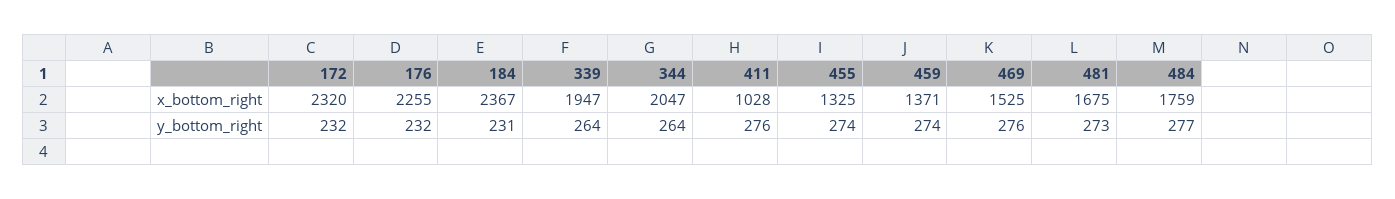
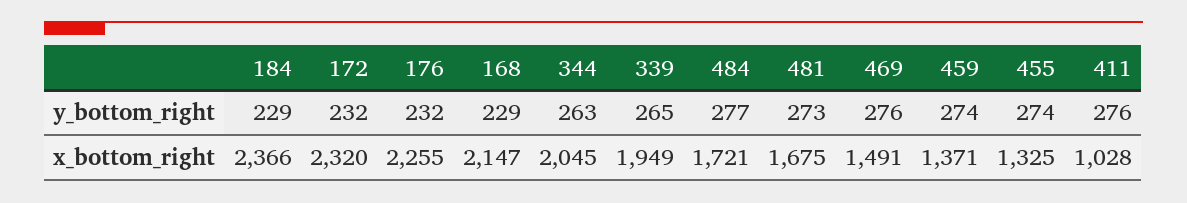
184, x_bottom_right: 2367 -> 2366
339, x_bottom_right: 1947 -> 1949
344, x_bottom_right: 2047 -> 2045
469, x_bottom_right: 1525 -> 1491
484, x_bottom_right: 1759 -> 1721
184, y_bottom_right: 231 -> 229
339, y_bottom_right: 264 -> 265
344, y_bottom_right: 264 -> 263
168, y_bottom_right: none -> 229
168, x_bottom_right: none -> 2147

